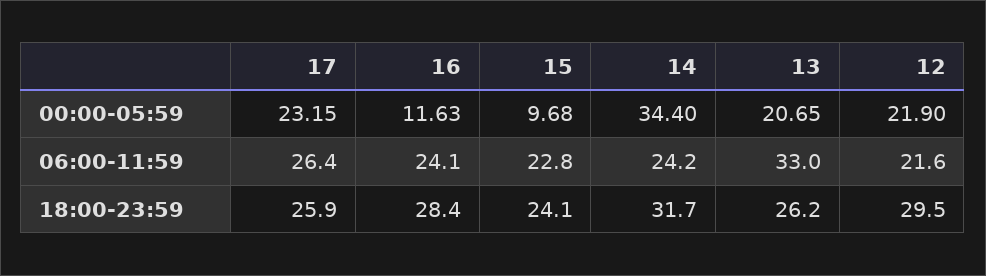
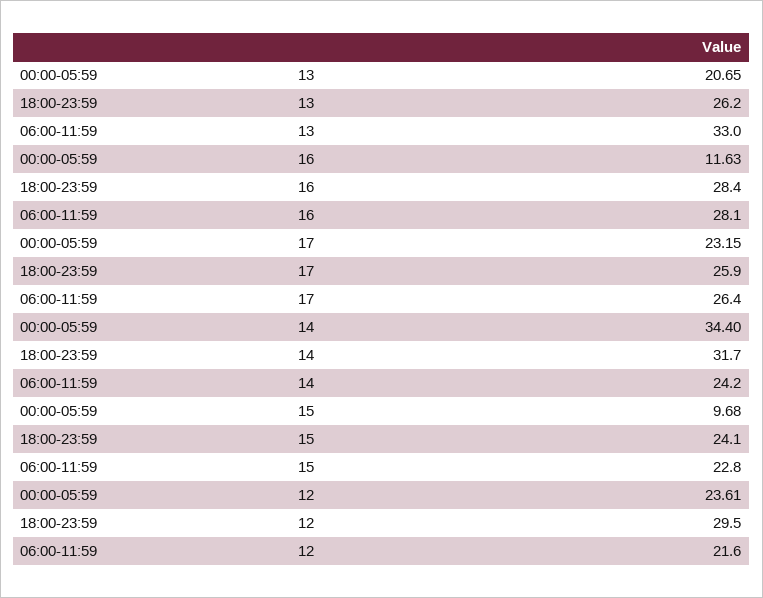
12, 00:00-05:59: 21.9 -> 23.61
16, 06:00-11:59: 24.1 -> 28.1

